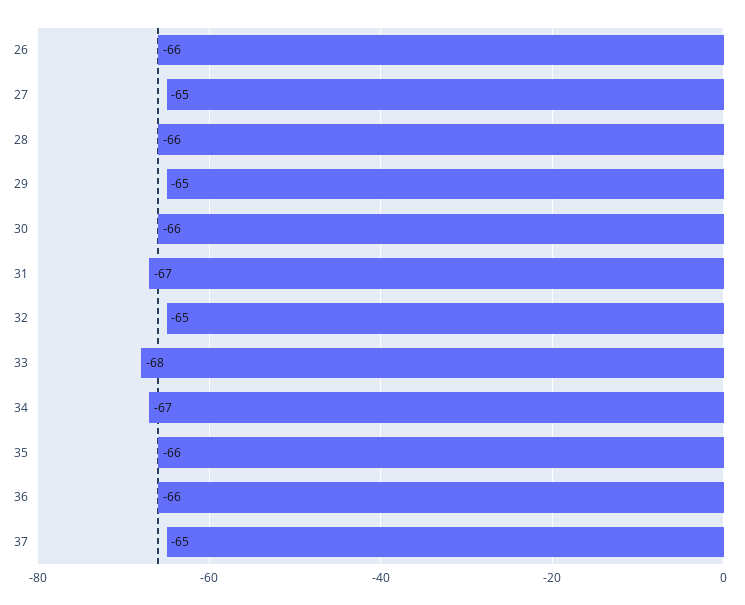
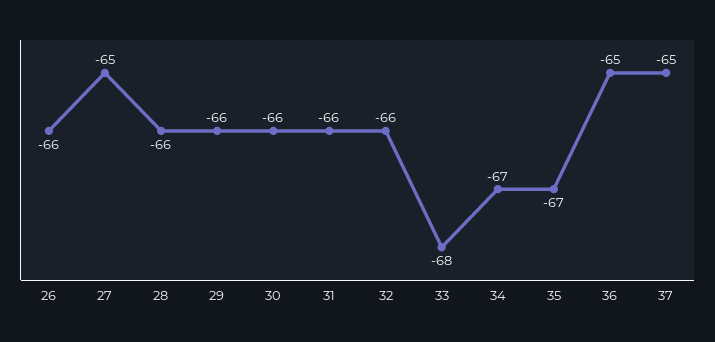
29: -65 -> -66
31: -67 -> -66
32: -65 -> -66
35: -66 -> -67
36: -66 -> -65

